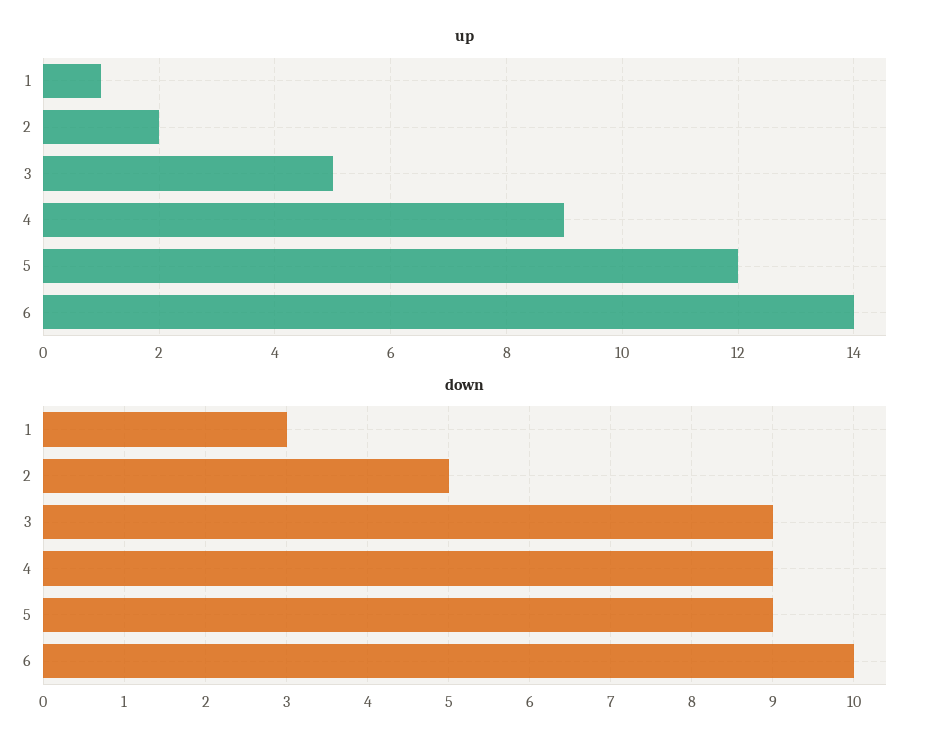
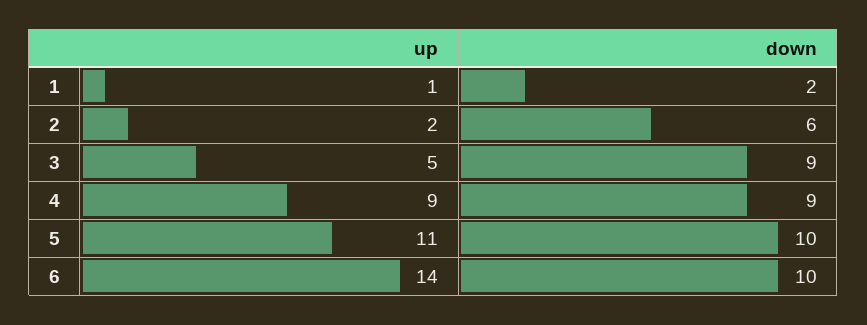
up, 5: 12 -> 11
down, 1: 3 -> 2
down, 2: 5 -> 6
down, 5: 9 -> 10

